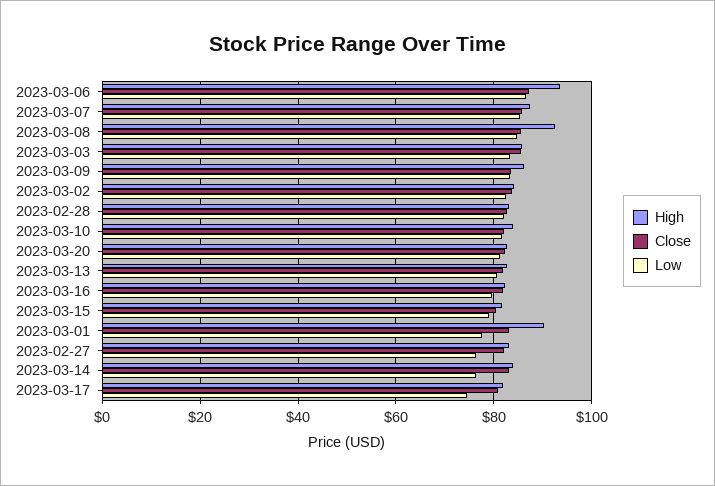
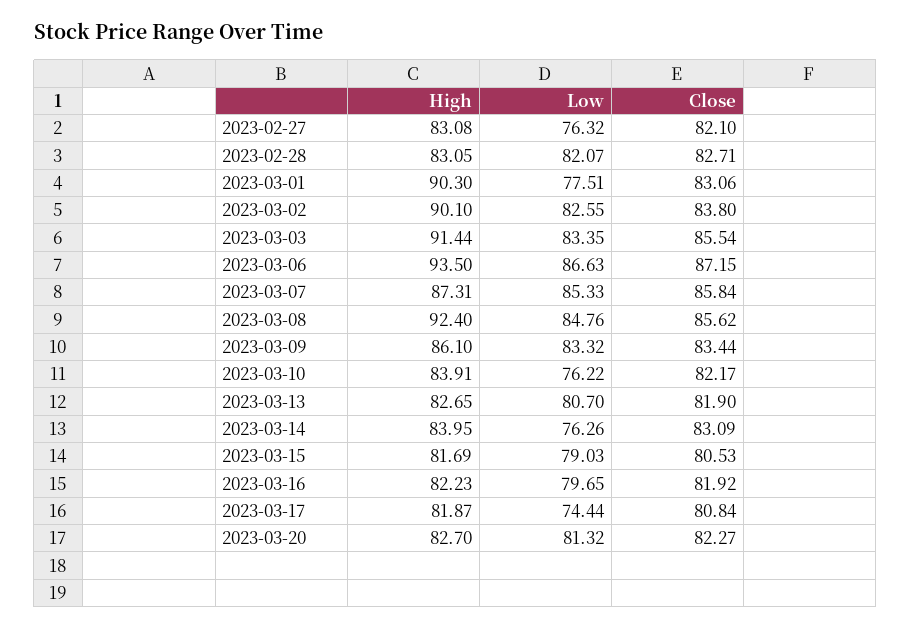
High, 2023-03-03: 86 -> 91.44
High, 2023-03-02: 84 -> 90.1
Low, 2023-03-10: 82 -> 76.22

